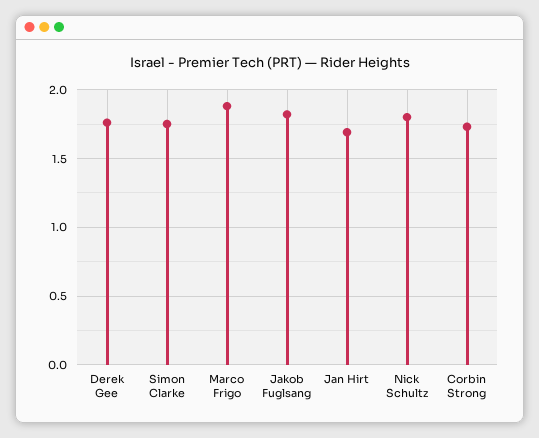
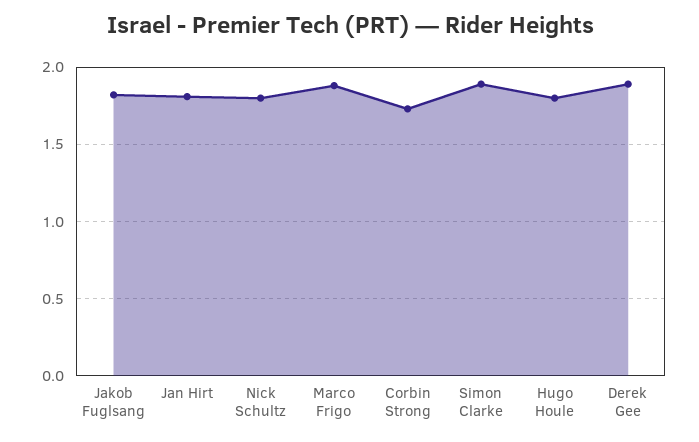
Derek Gee: 1.75 -> 1.9
Simon Clarke: 1.75 -> 1.9
Jan Hirt: 1.7 -> 1.8
Hugo Houle: none -> 1.8

